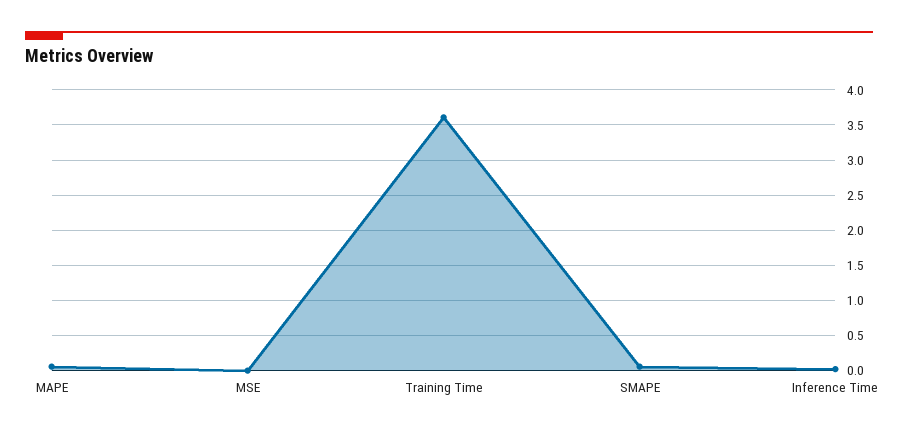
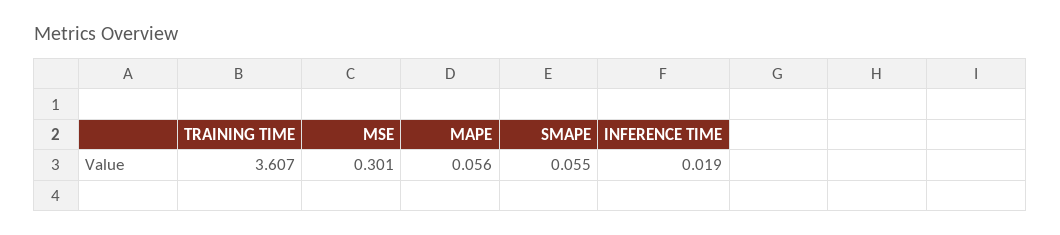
MSE: 0 -> 0.301

